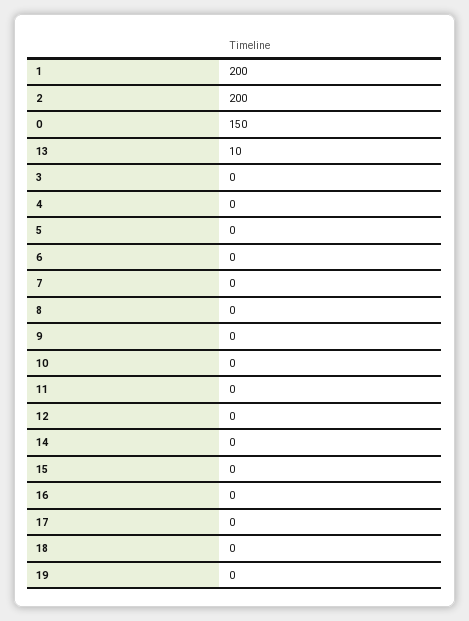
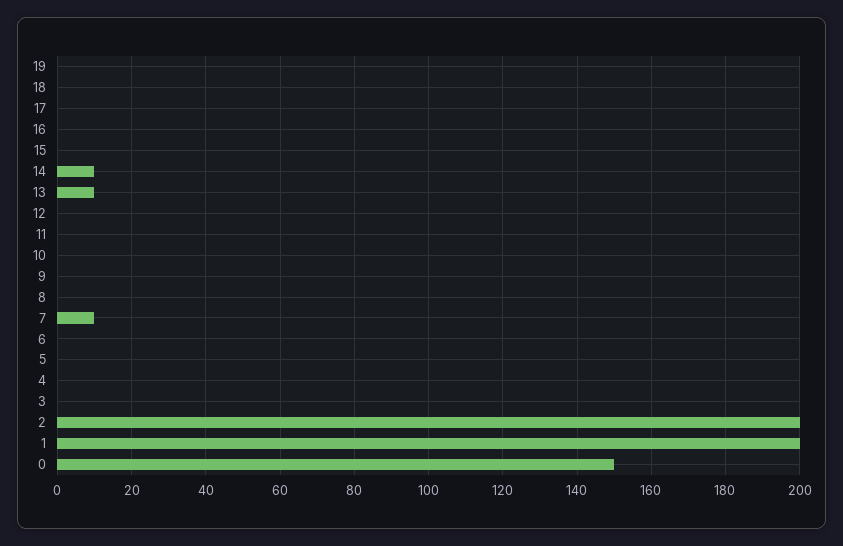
7: 0 -> 10
14: 0 -> 10

